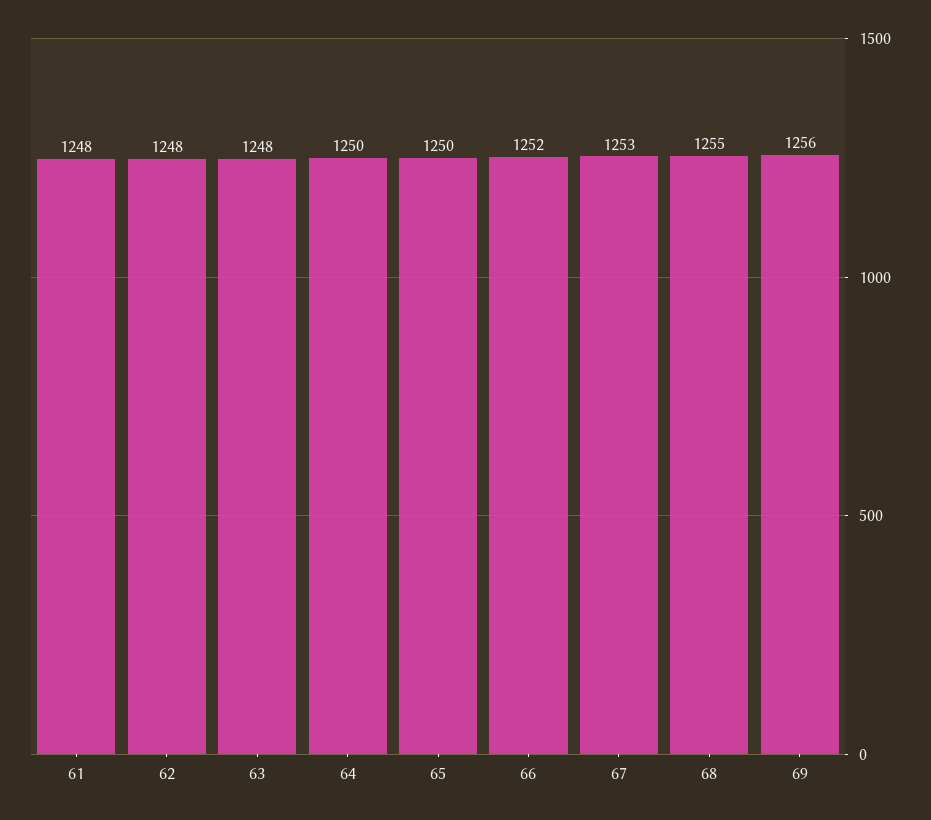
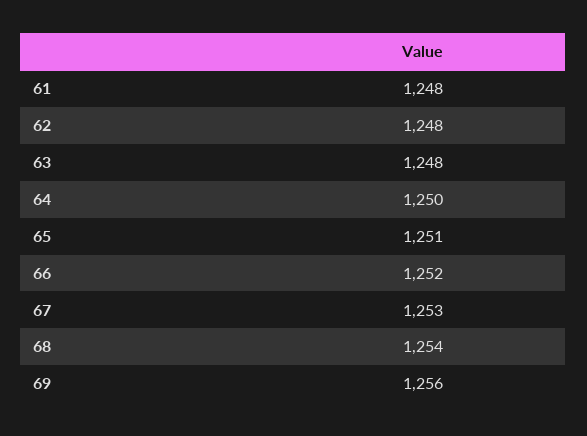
65: 1250 -> 1251
68: 1255 -> 1254

